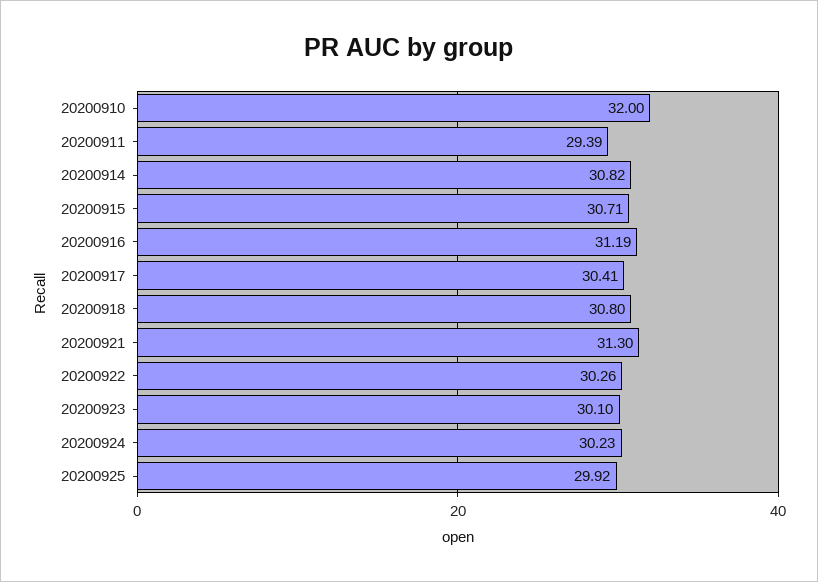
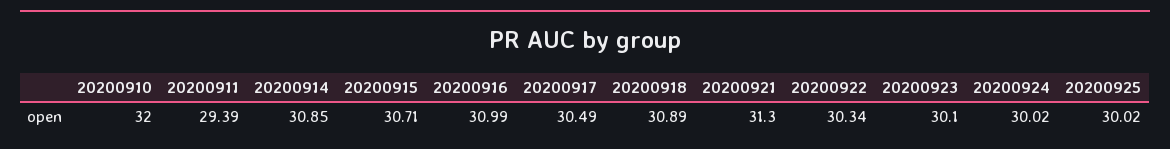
20200914: 30.82 -> 30.85
20200916: 31.19 -> 30.99
20200917: 30.41 -> 30.49
20200918: 30.8 -> 30.89
20200922: 30.26 -> 30.34
20200924: 30.23 -> 30.02
20200925: 29.92 -> 30.02

